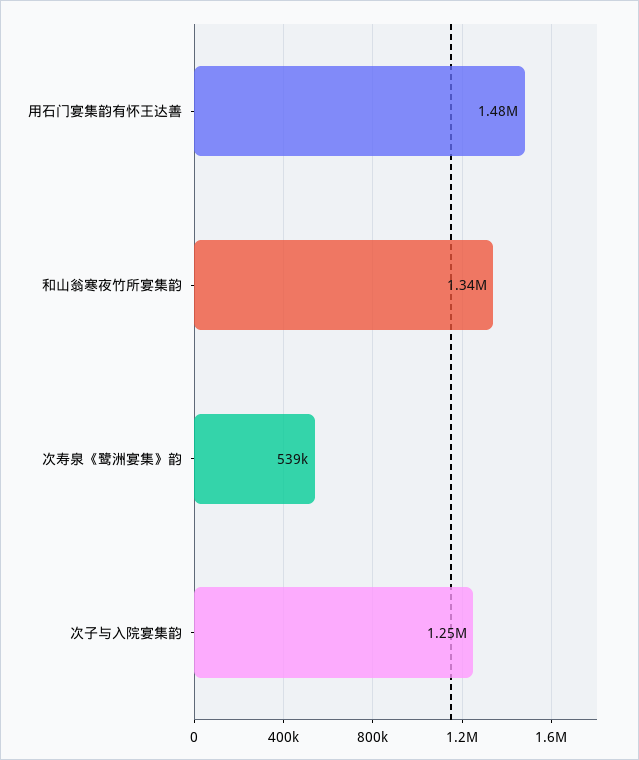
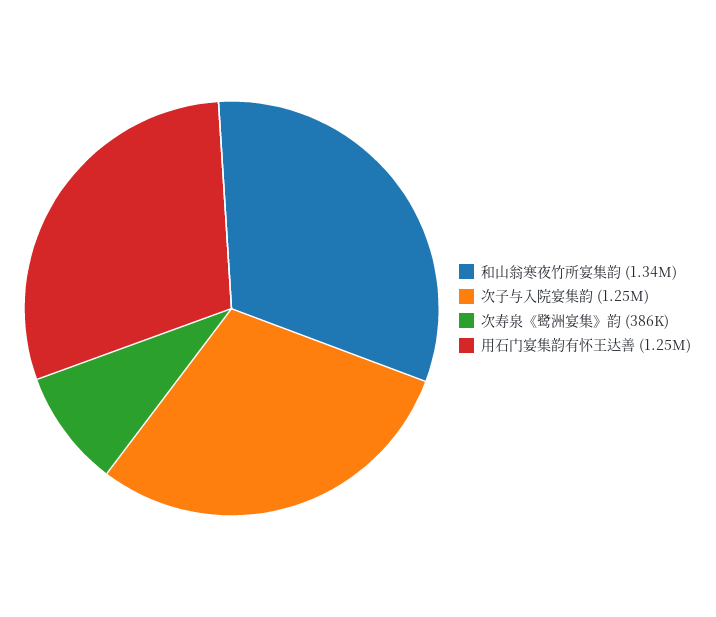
用石门宴集韵有怀王达善: 1480000 -> 1250000
次寿泉《鹭洲宴集》韵: 539000 -> 386000

